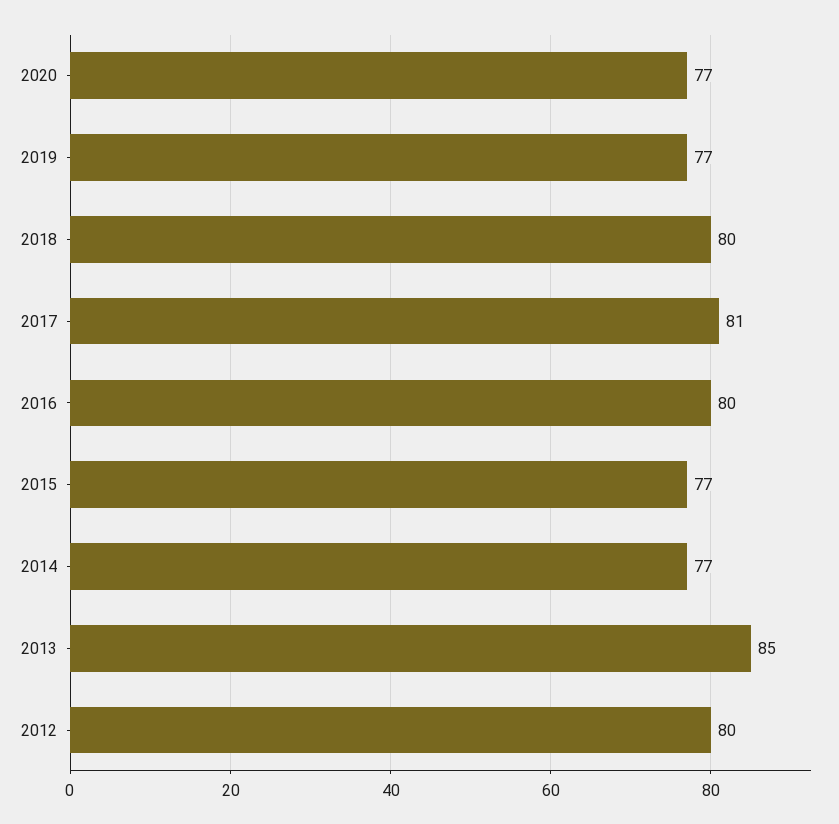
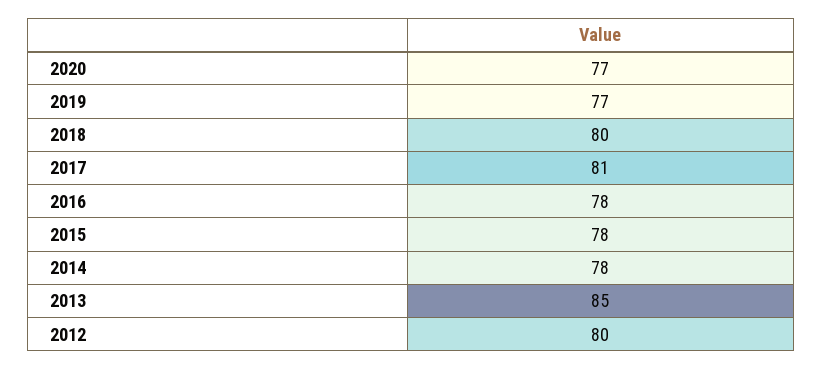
2016: 80 -> 78
2015: 77 -> 78
2014: 77 -> 78

